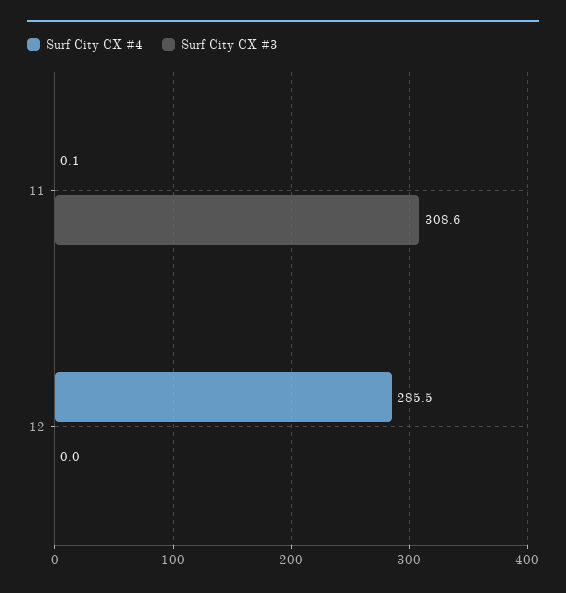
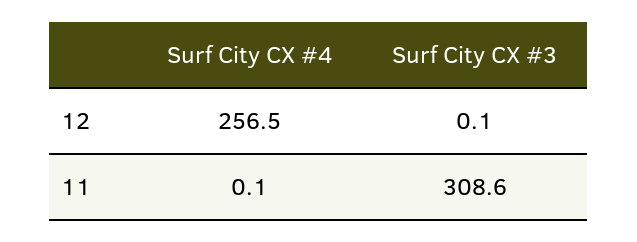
Surf City CX #4, 12: 285.5 -> 256.5
Surf City CX #3, 12: 0 -> 0.1

